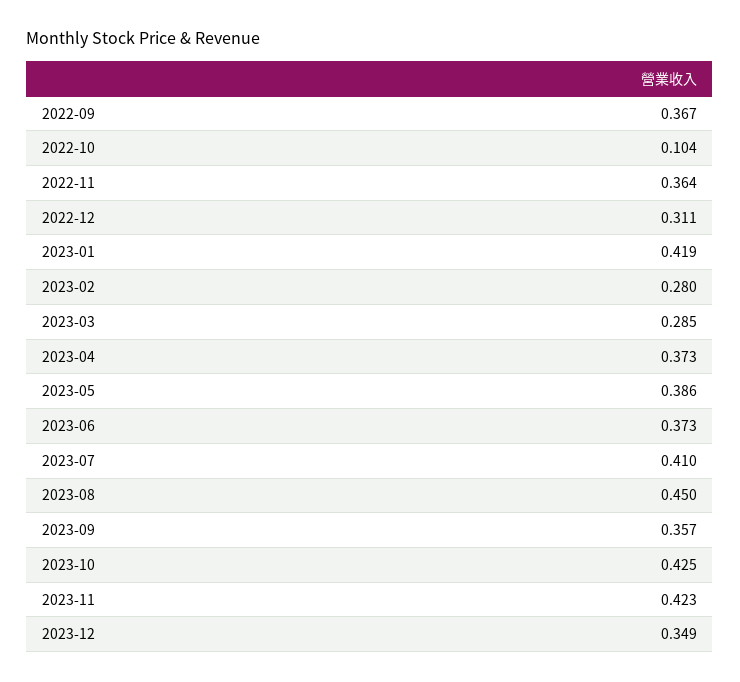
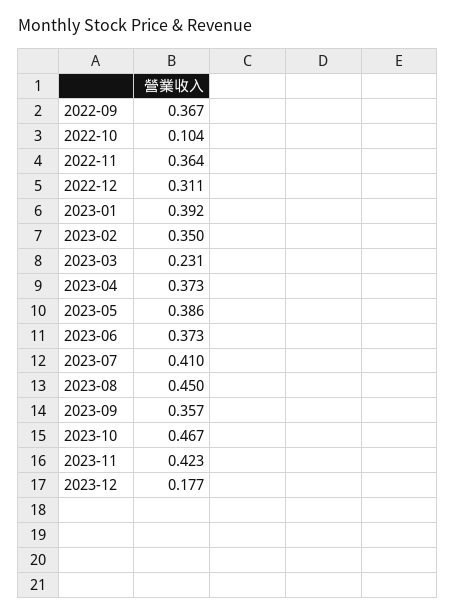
2023-01: 0.419 -> 0.392
2023-02: 0.28 -> 0.35
2023-03: 0.285 -> 0.231
2023-10: 0.425 -> 0.467
2023-12: 0.349 -> 0.177

